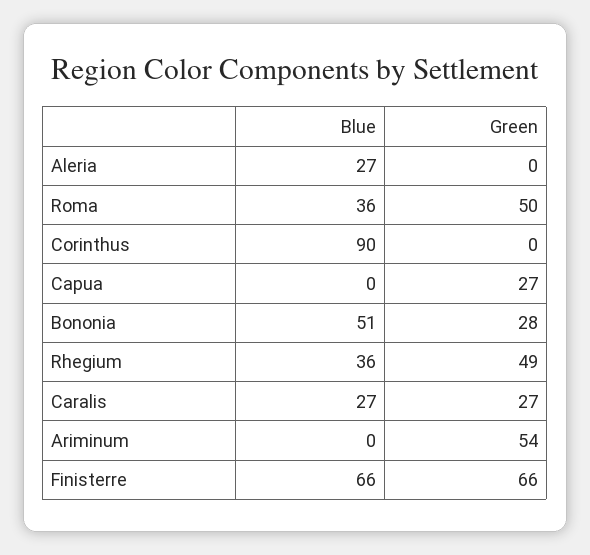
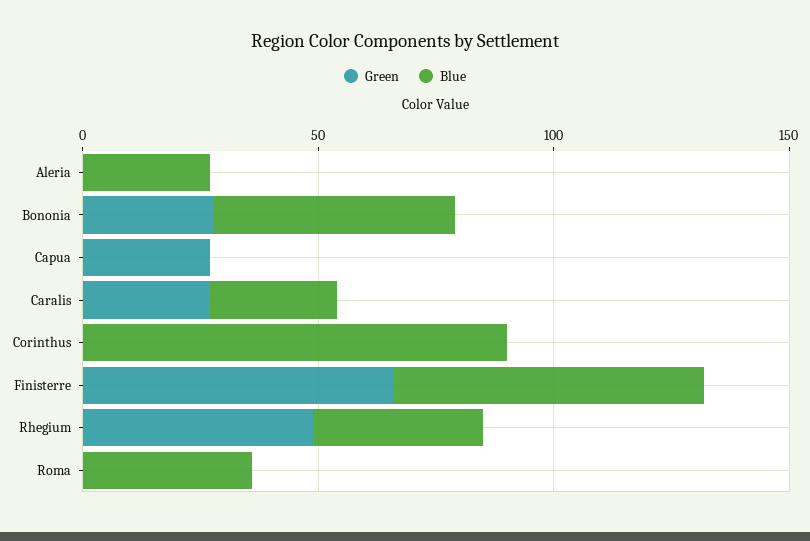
Green, Roma: 50 -> 0
Blue, Ariminum: 0 -> none
Green, Ariminum: 54 -> none

